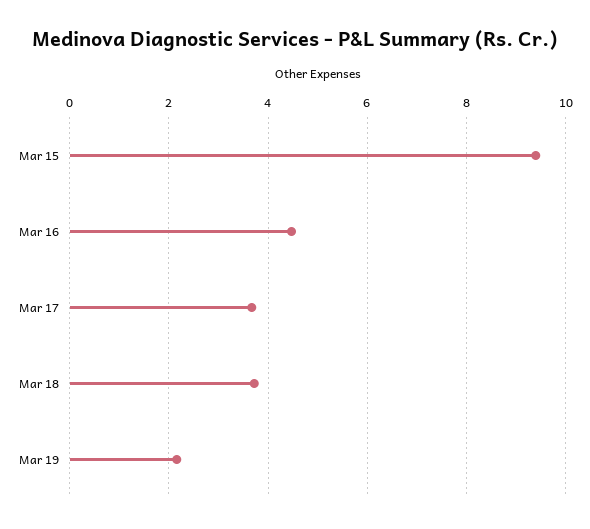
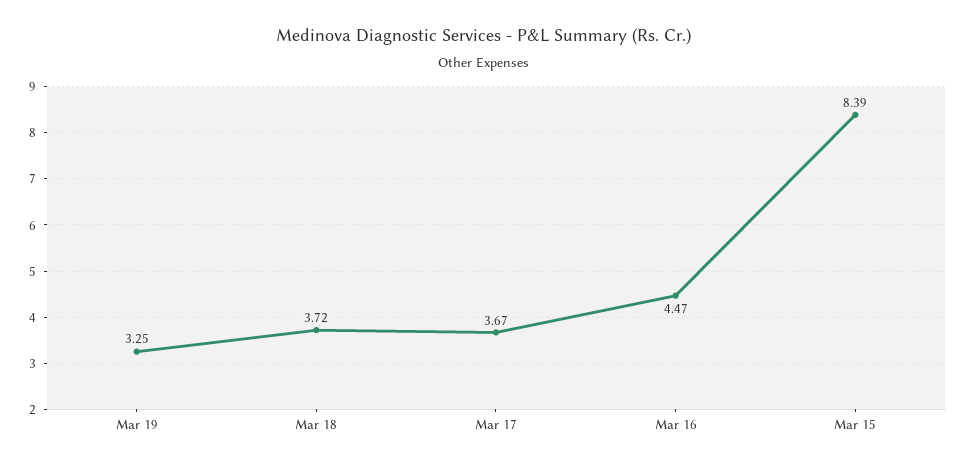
Mar 15: 9.4 -> 8.39
Mar 19: 2.2 -> 3.25

